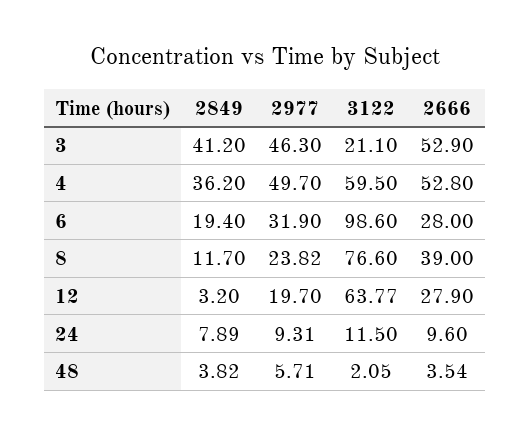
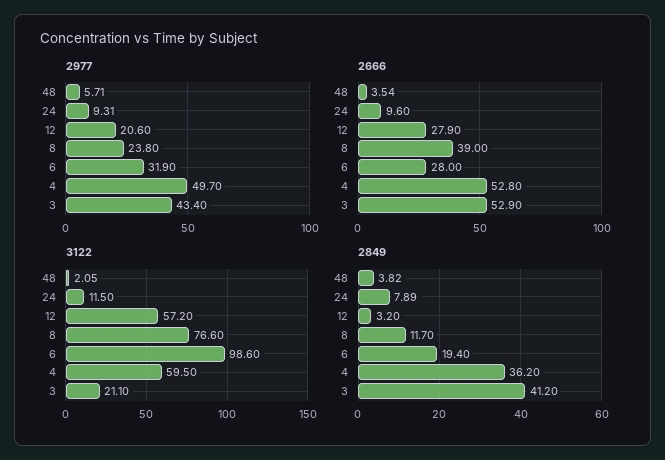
2977, 3: 46.3 -> 43.4
2977, 8: 23.82 -> 23.8
2977, 12: 19.7 -> 20.6
3122, 12: 63.77 -> 57.2

